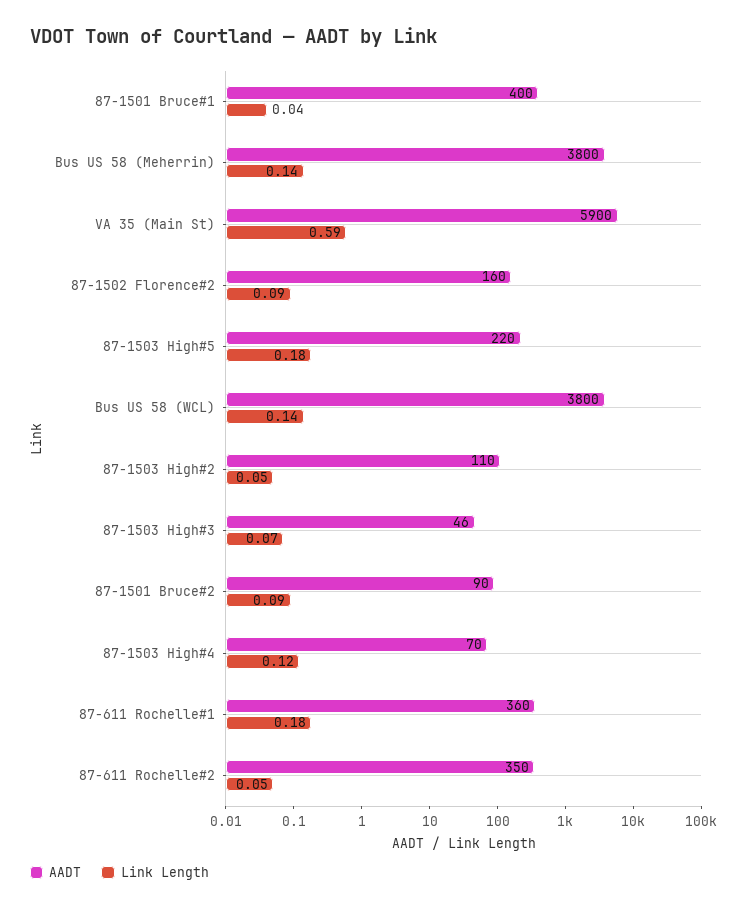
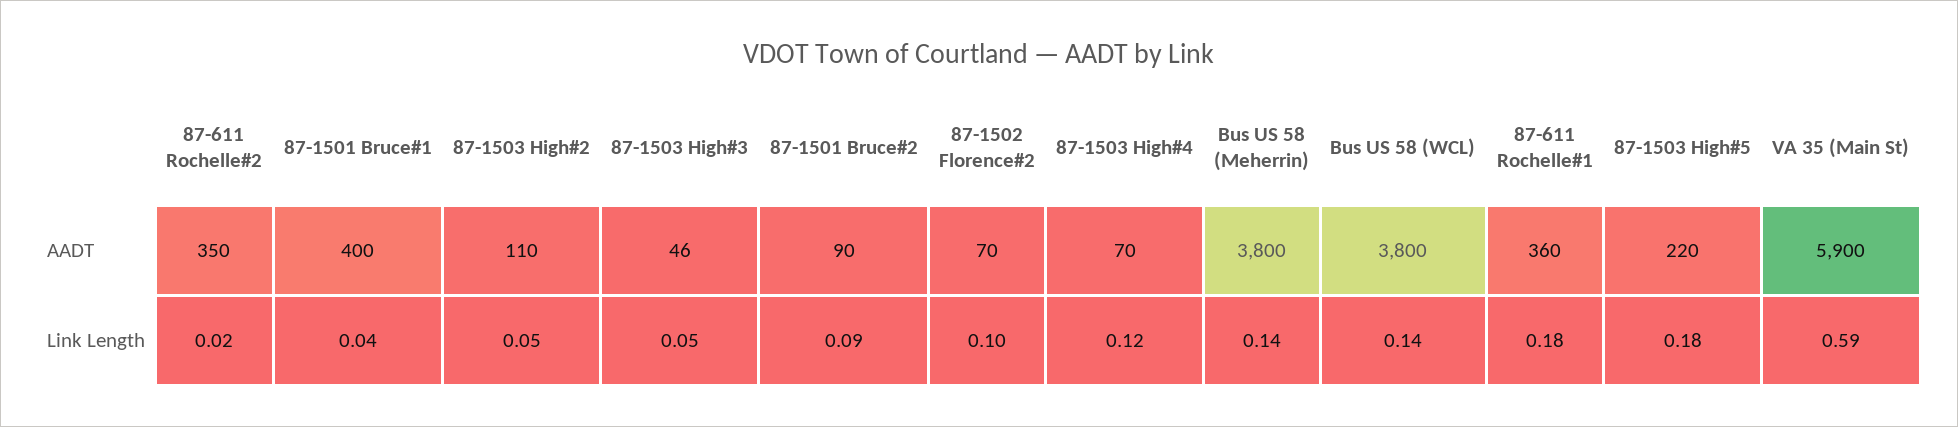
AADT, 87-1502 Florence#2: 160 -> 70
Link Length, 87-1502 Florence#2: 0.09 -> 0.1
Link Length, 87-1503 High#3: 0.07 -> 0.05
Link Length, 87-611 Rochelle#2: 0.05 -> 0.02

